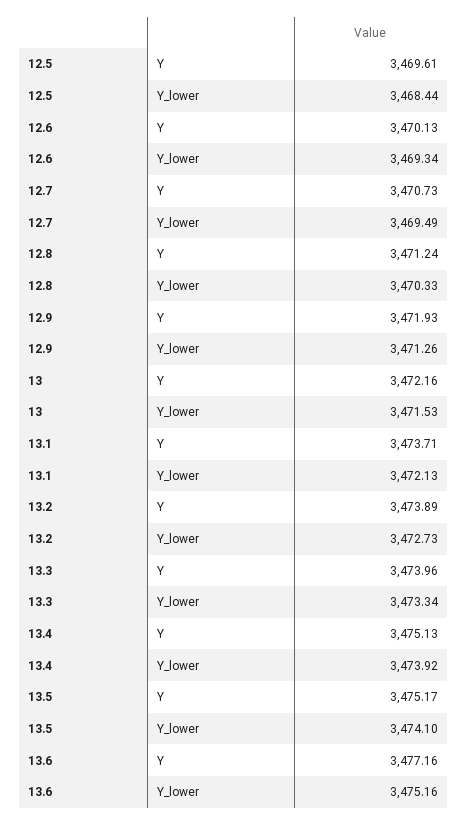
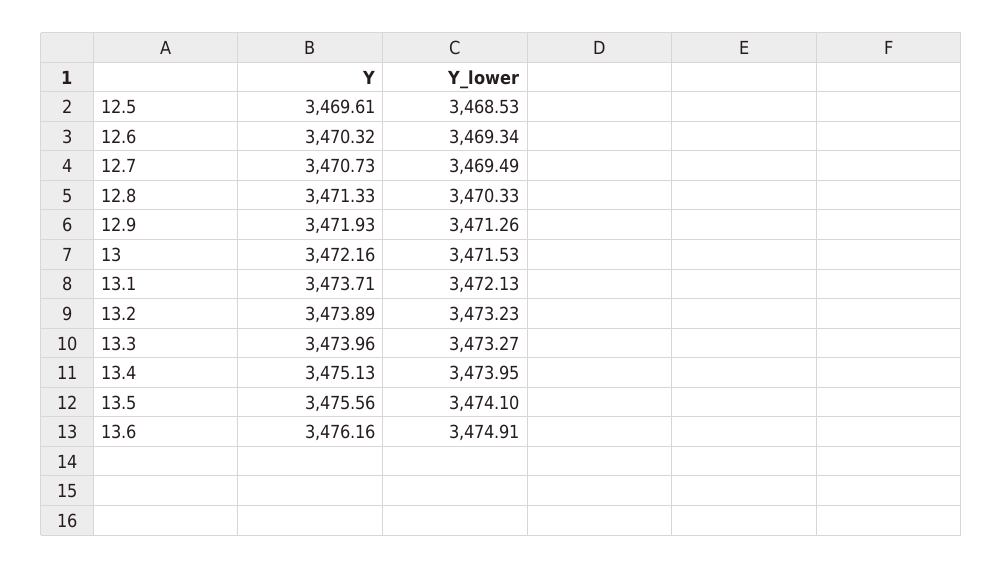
12.5, Y_lower: 3468.44 -> 3468.53
12.6, Y: 3470.13 -> 3470.32
12.8, Y: 3471.24 -> 3471.33
13.2, Y_lower: 3472.73 -> 3473.23
13.3, Y_lower: 3473.34 -> 3473.27
13.4, Y_lower: 3473.92 -> 3473.95
13.5, Y: 3475.17 -> 3475.56
13.6, Y: 3477.16 -> 3476.16
13.6, Y_lower: 3475.16 -> 3474.91

